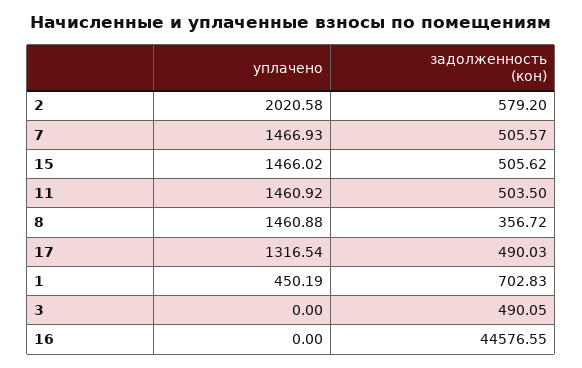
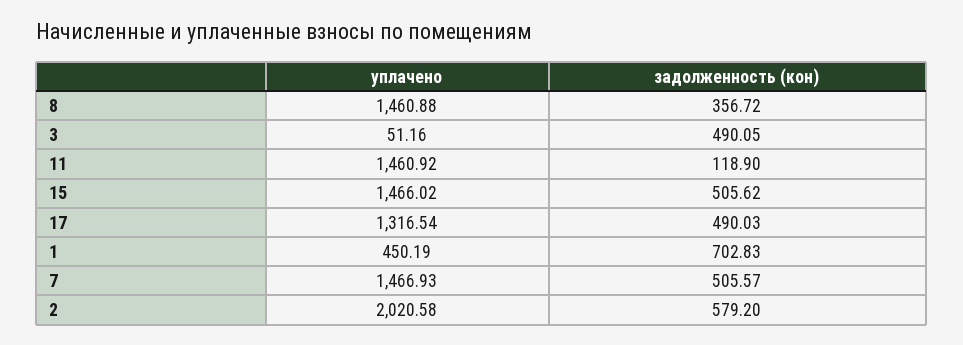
задолженность (кон), 11: 503.5 -> 118.9
уплачено, 3: 0 -> 51.16
уплачено, 16: 0 -> none
задолженность (кон), 16: 44576.55 -> none

